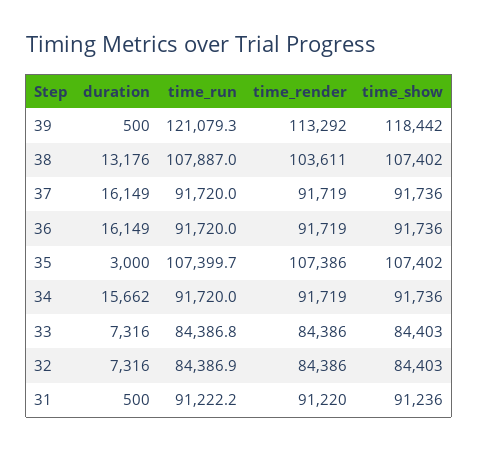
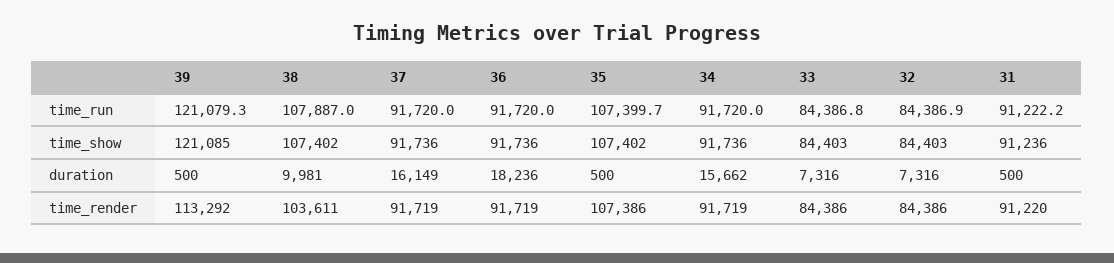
time_show, 39: 118442 -> 121085
duration, 38: 13176 -> 9981
duration, 36: 16149 -> 18236
duration, 35: 3000 -> 500

